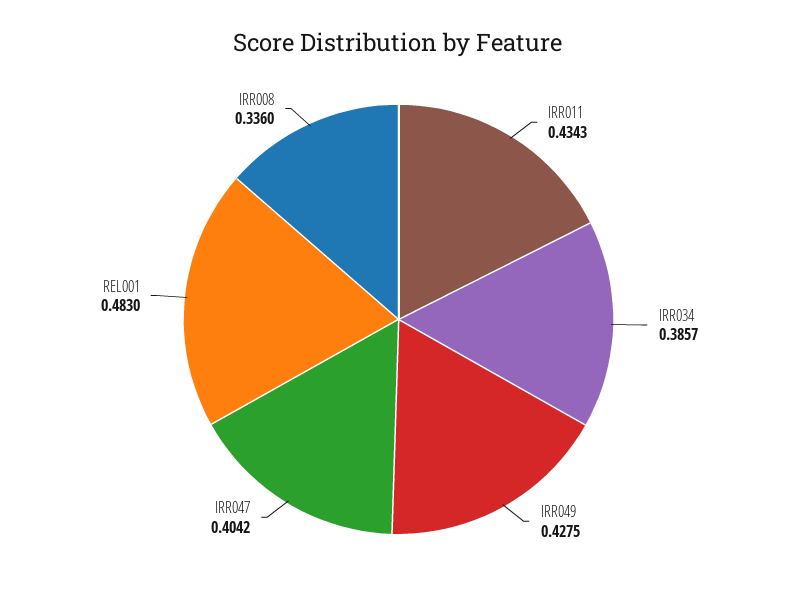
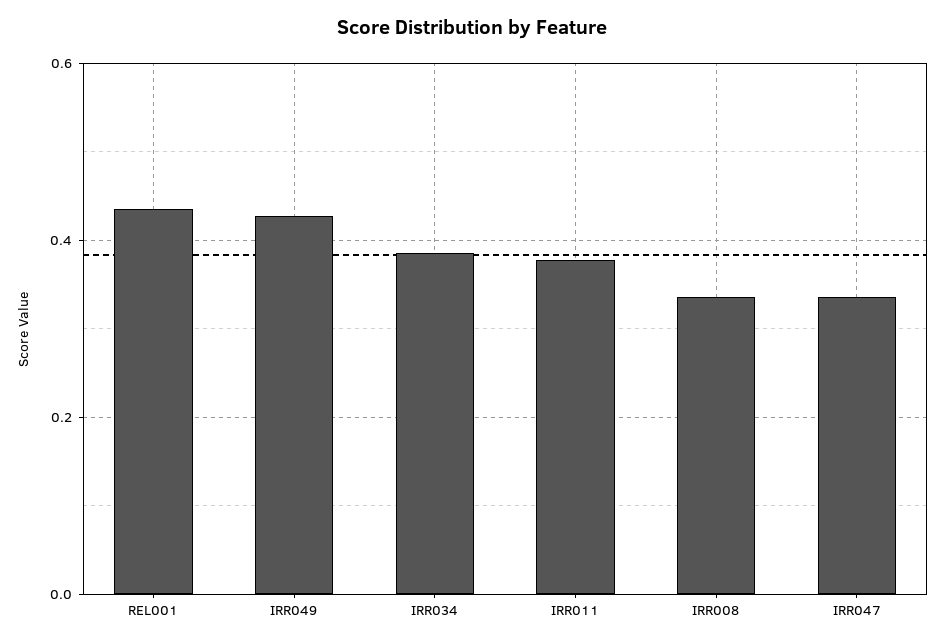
IRR011: 0.4343 -> 0.38
IRR047: 0.4042 -> 0.34
REL001: 0.483 -> 0.44

